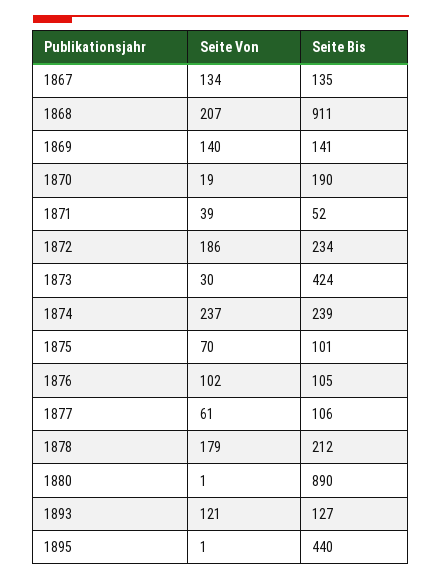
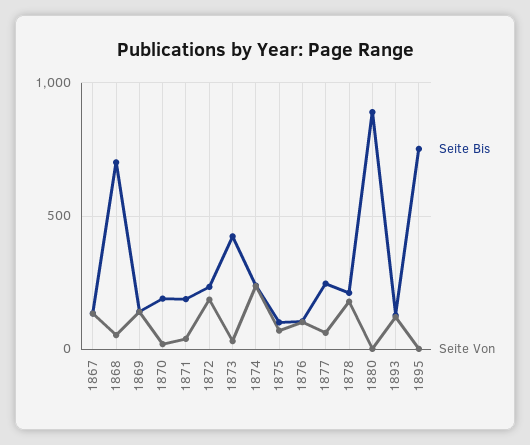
Seite Von, 1868: 207 -> 50
Seite Bis, 1868: 911 -> 700
Seite Bis, 1871: 52 -> 200
Seite Bis, 1877: 106 -> 250
Seite Bis, 1895: 440 -> 750

